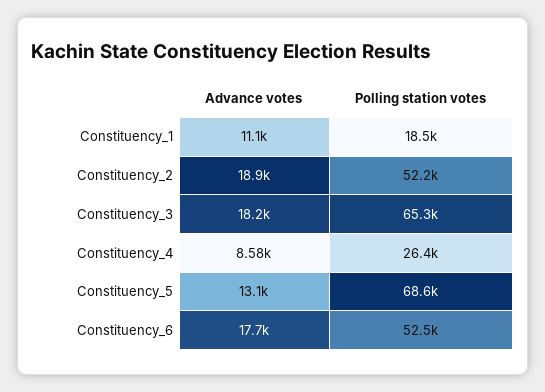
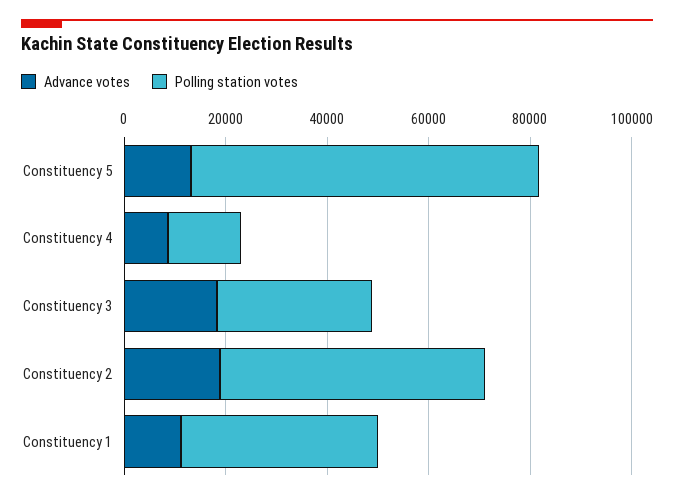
Polling station votes, Constituency_1: 18500 -> 40000
Polling station votes, Constituency_3: 65300 -> 30000
Polling station votes, Constituency_4: 26400 -> 15000
Advance votes, Constituency_6: 17700 -> none
Polling station votes, Constituency_6: 52500 -> none

